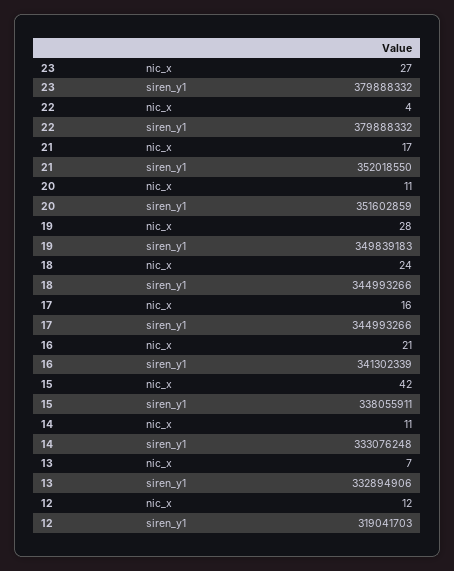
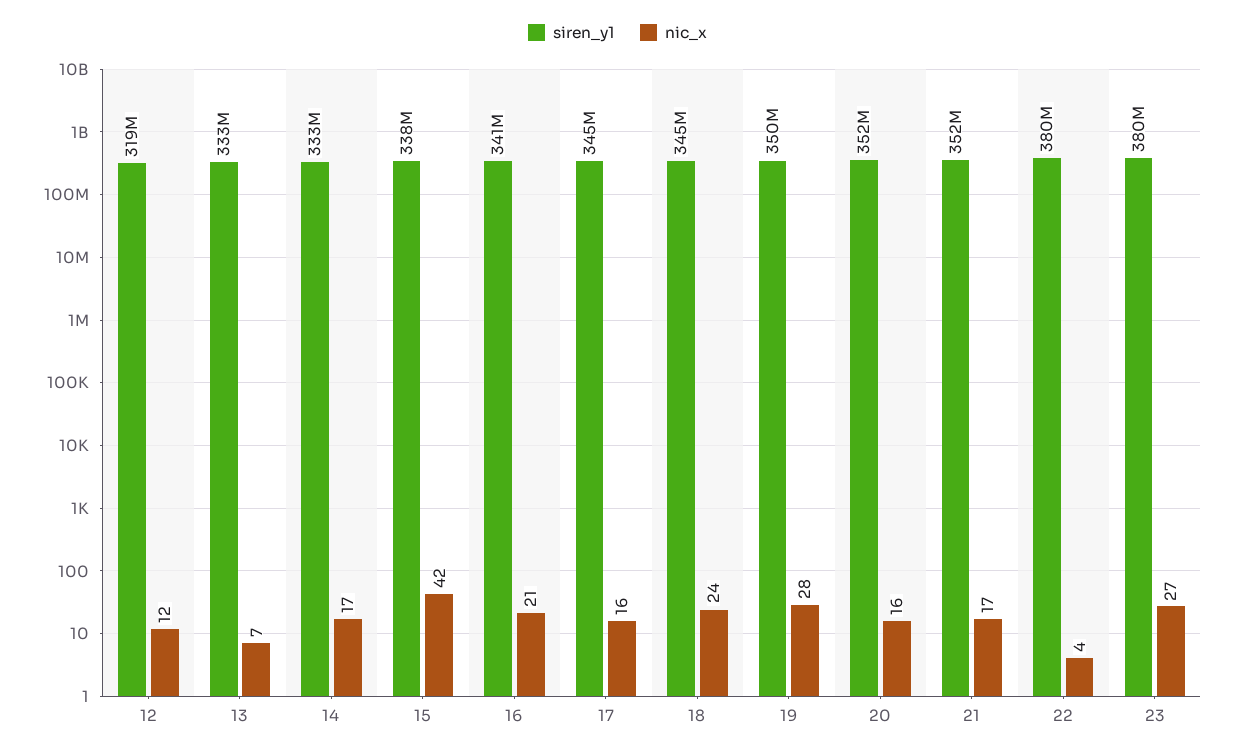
nic_x, 20: 11 -> 16
nic_x, 14: 11 -> 17

